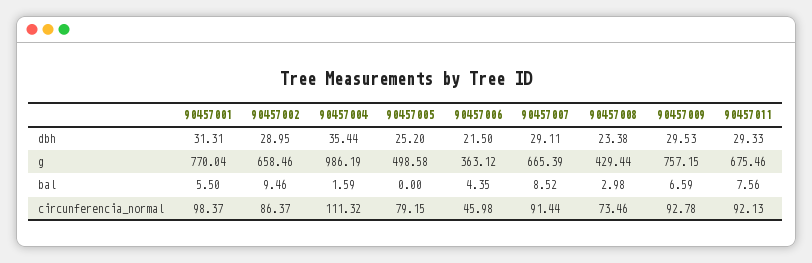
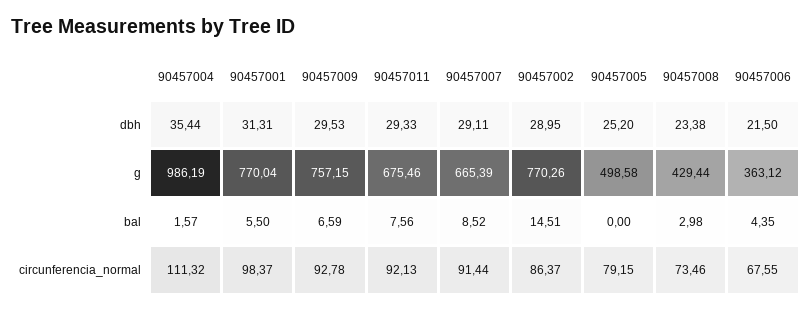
90457002, g: 658.46 -> 770.26
90457002, bal: 9.46 -> 14.51
90457004, bal: 1.59 -> 1.57
90457006, circunferencia_normal: 45.98 -> 67.55

